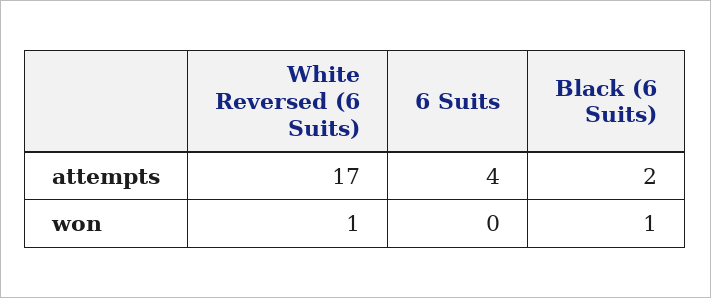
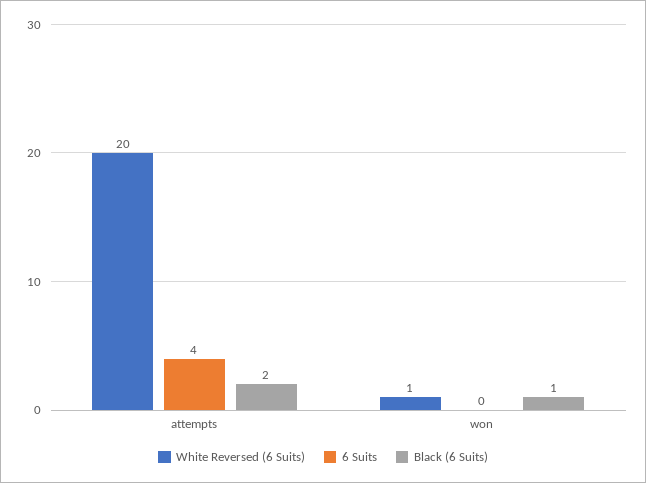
White Reversed (6 Suits), attempts: 17 -> 20

